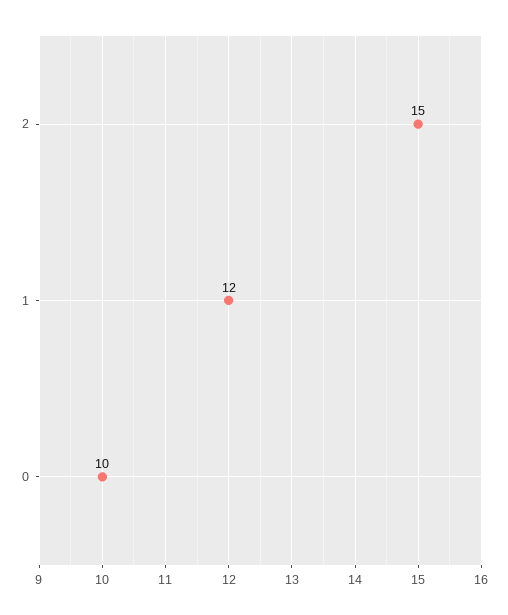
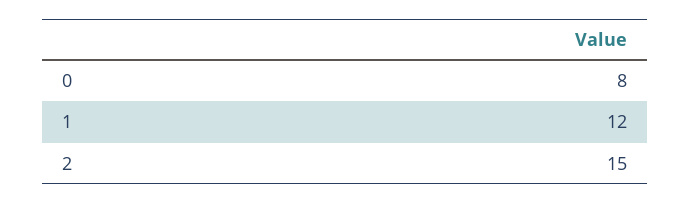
0: 10 -> 8

